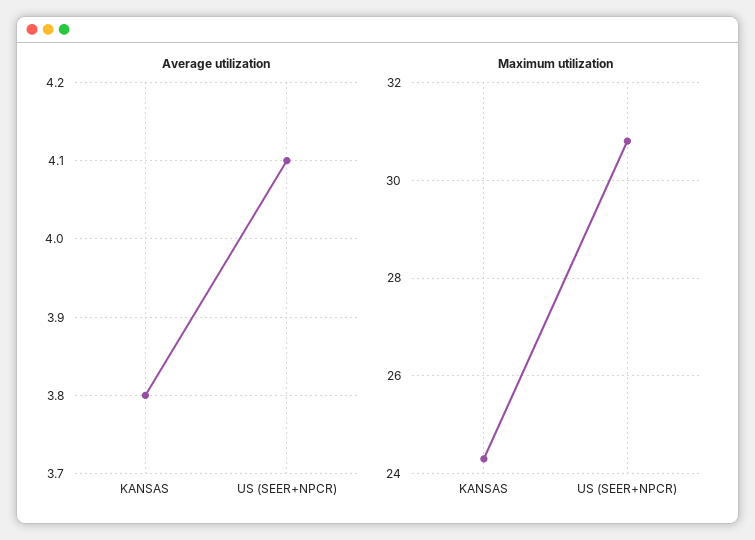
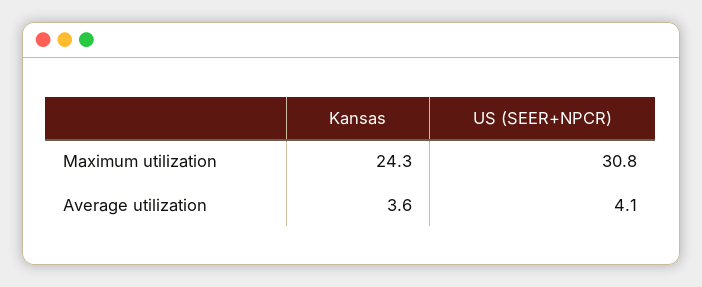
Average utilization, KANSAS: 3.8 -> 3.6

